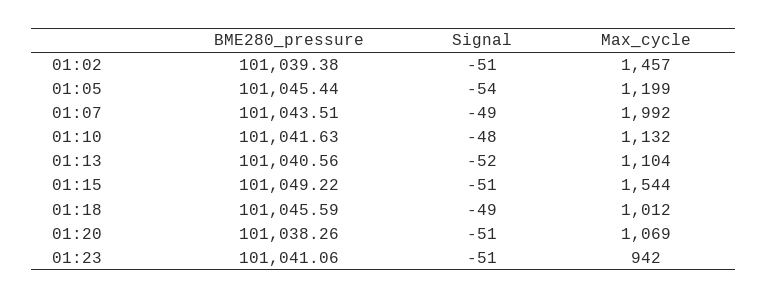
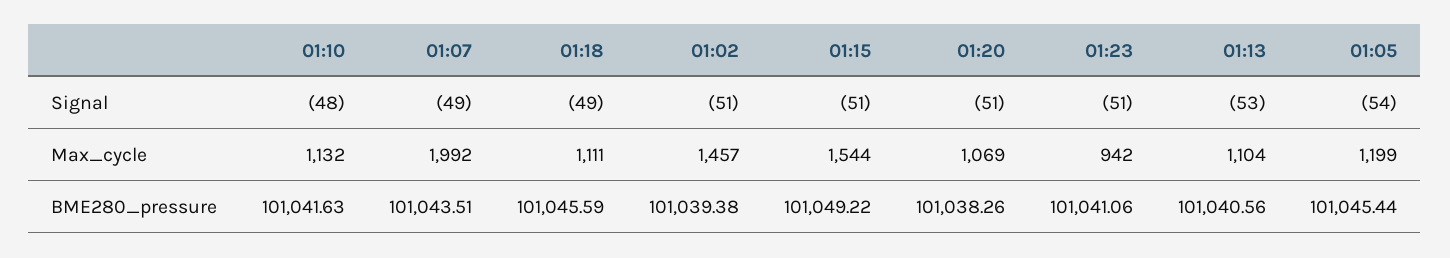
Signal, 01:13: -52 -> -53
Max_cycle, 01:18: 1012 -> 1111

